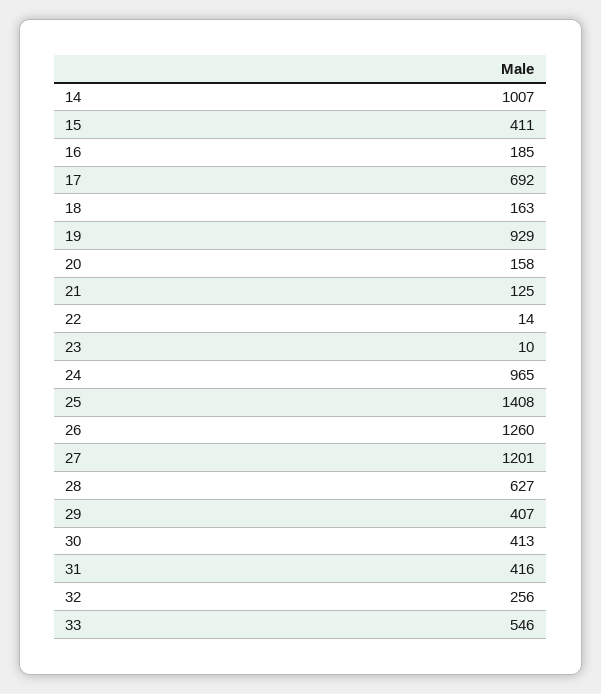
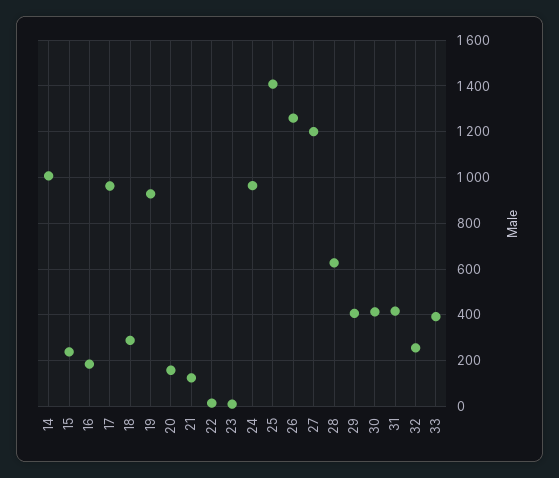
15: 411 -> 250
17: 692 -> 950
18: 163 -> 300
33: 546 -> 400

